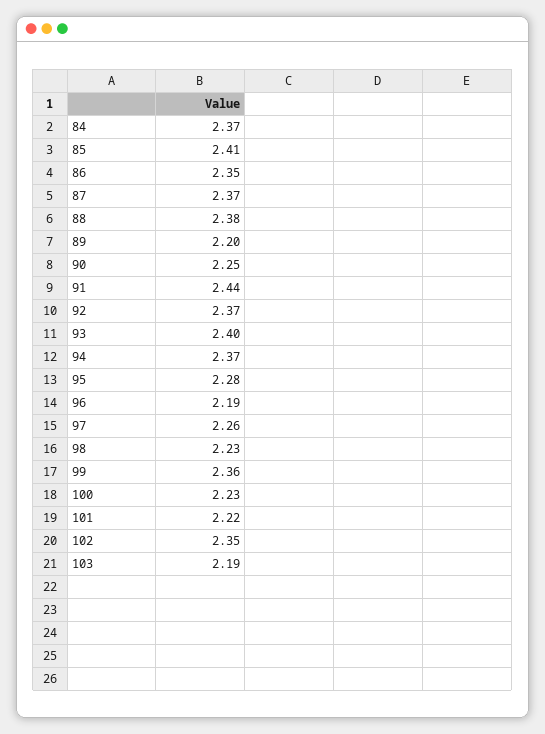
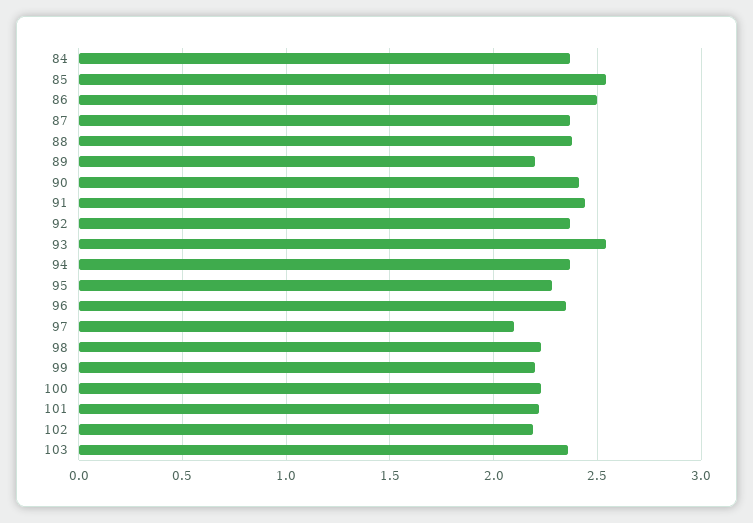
85: 2.41 -> 2.55
86: 2.35 -> 2.5
90: 2.25 -> 2.4
93: 2.4 -> 2.55
96: 2.19 -> 2.35
97: 2.26 -> 2.1
99: 2.36 -> 2.2
102: 2.35 -> 2.2
103: 2.19 -> 2.35

